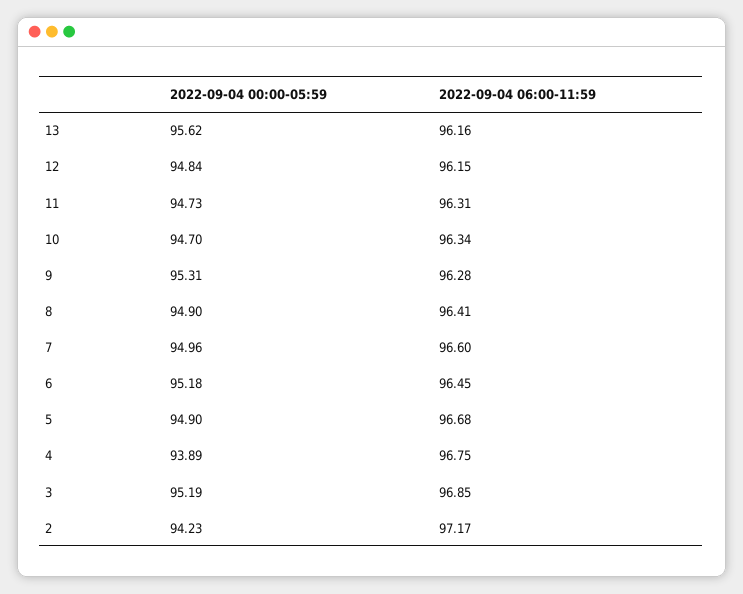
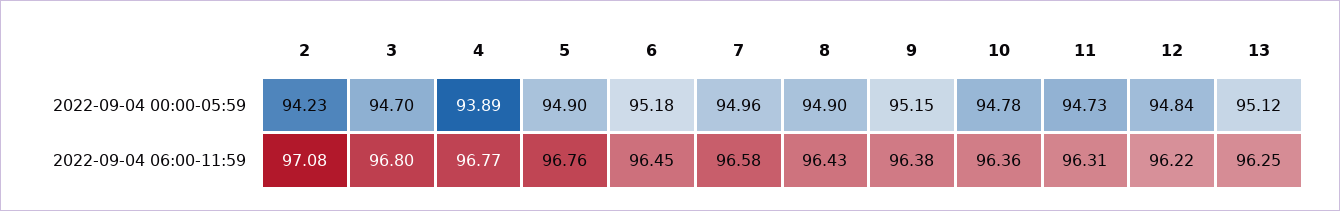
2022-09-04 00:00-05:59, 13: 95.62 -> 95.12
2022-09-04 06:00-11:59, 13: 96.16 -> 96.25
2022-09-04 06:00-11:59, 12: 96.15 -> 96.22
2022-09-04 00:00-05:59, 10: 94.7 -> 94.78
2022-09-04 06:00-11:59, 10: 96.34 -> 96.36
2022-09-04 00:00-05:59, 9: 95.31 -> 95.15
2022-09-04 06:00-11:59, 9: 96.28 -> 96.38
2022-09-04 06:00-11:59, 8: 96.41 -> 96.43
2022-09-04 06:00-11:59, 7: 96.6 -> 96.58
2022-09-04 06:00-11:59, 5: 96.68 -> 96.76
2022-09-04 06:00-11:59, 4: 96.75 -> 96.77
2022-09-04 00:00-05:59, 3: 95.19 -> 94.7
2022-09-04 06:00-11:59, 3: 96.85 -> 96.8
2022-09-04 06:00-11:59, 2: 97.17 -> 97.08

